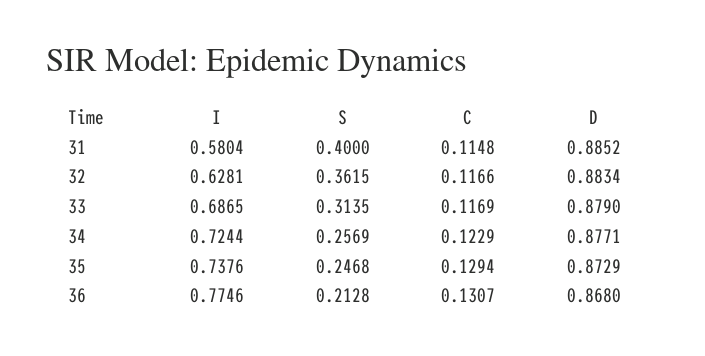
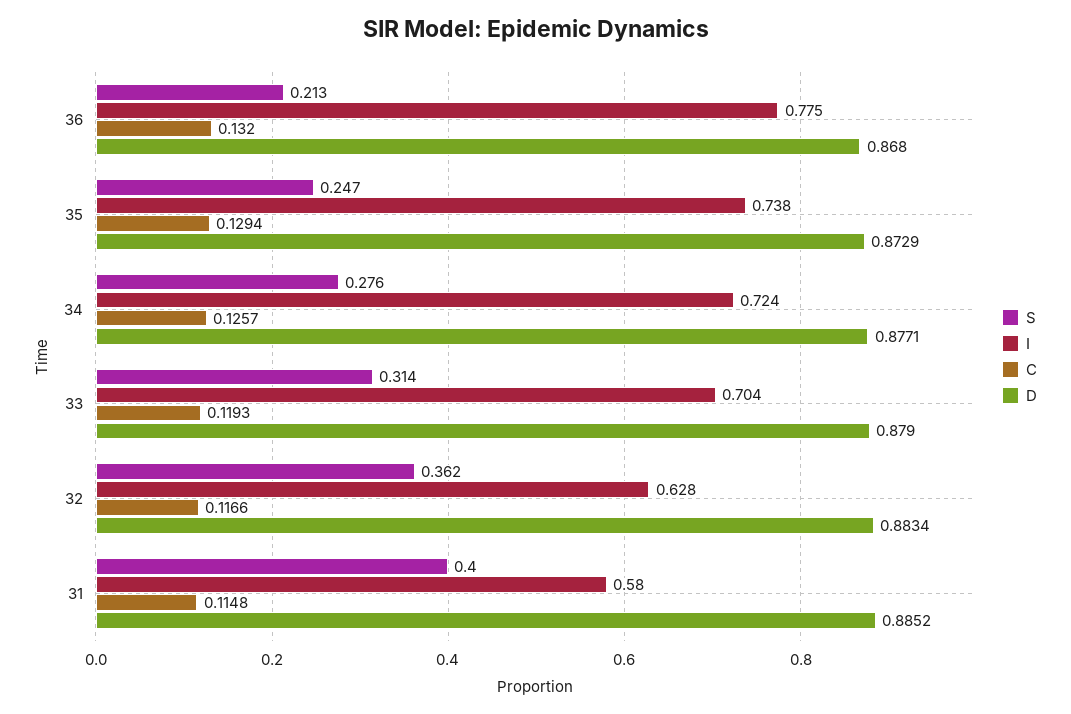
I, 33: 0.6865 -> 0.704
C, 33: 0.1169 -> 0.1193
S, 34: 0.2569 -> 0.276
C, 34: 0.1229 -> 0.1257
C, 36: 0.1307 -> 0.132

